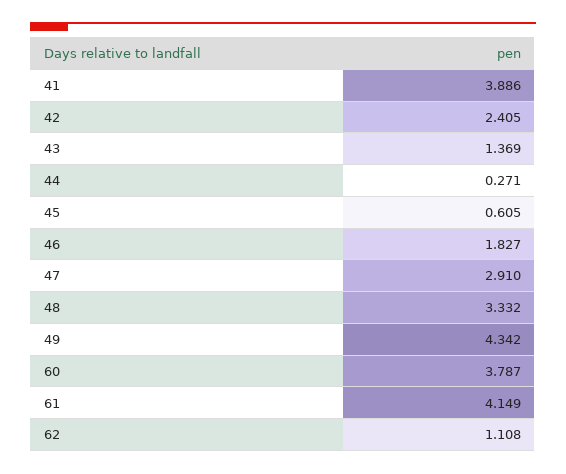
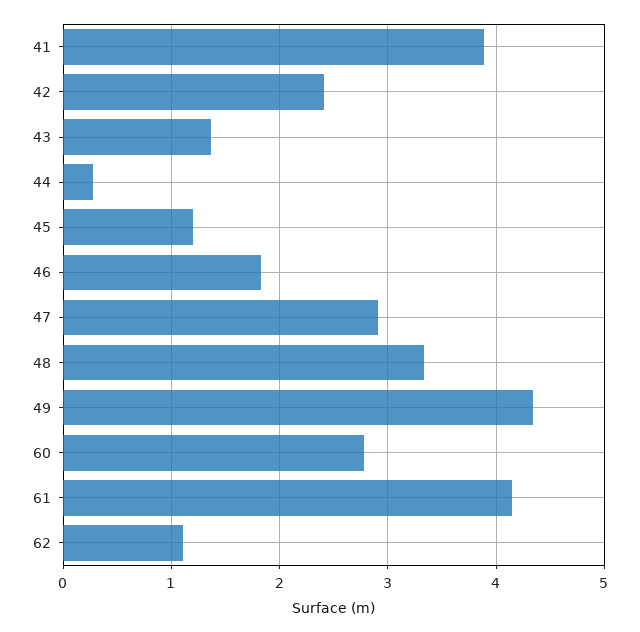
45: 0.605 -> 1.2
60: 3.787 -> 2.8

